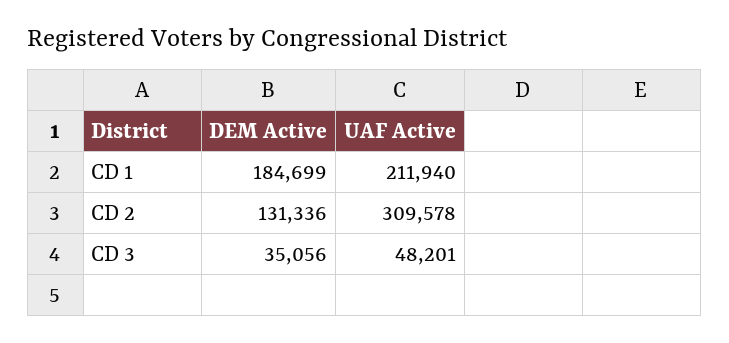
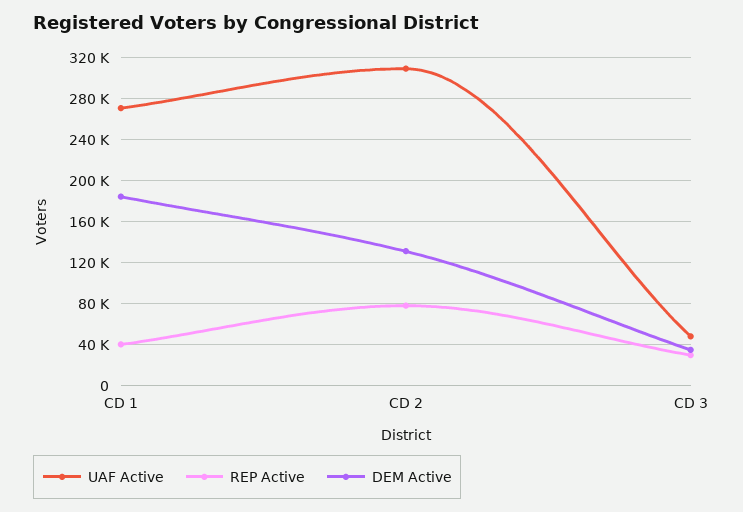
UAF Active, CD 1: 211940 -> 270000
REP Active, CD 1: none -> 40000
REP Active, CD 2: none -> 80000
REP Active, CD 3: none -> 30000

